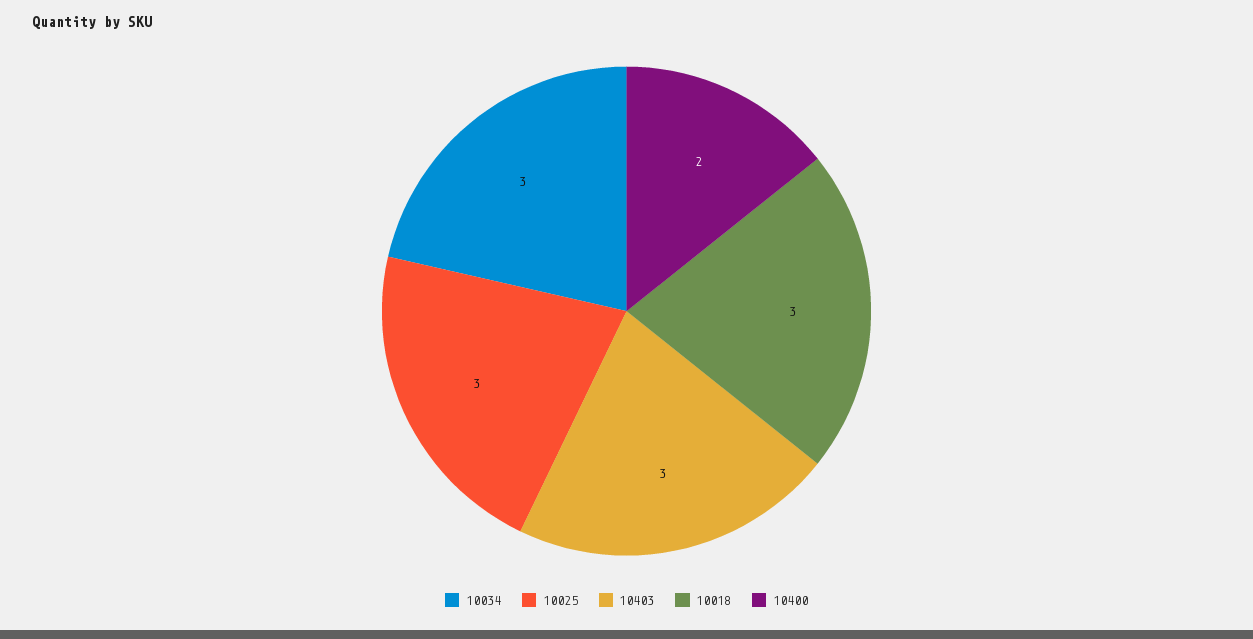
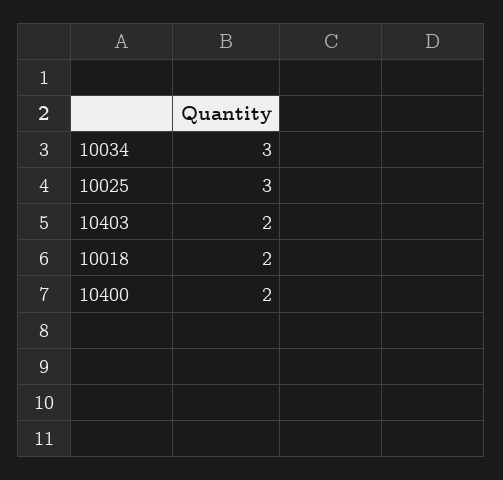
10403: 3 -> 2
10018: 3 -> 2

